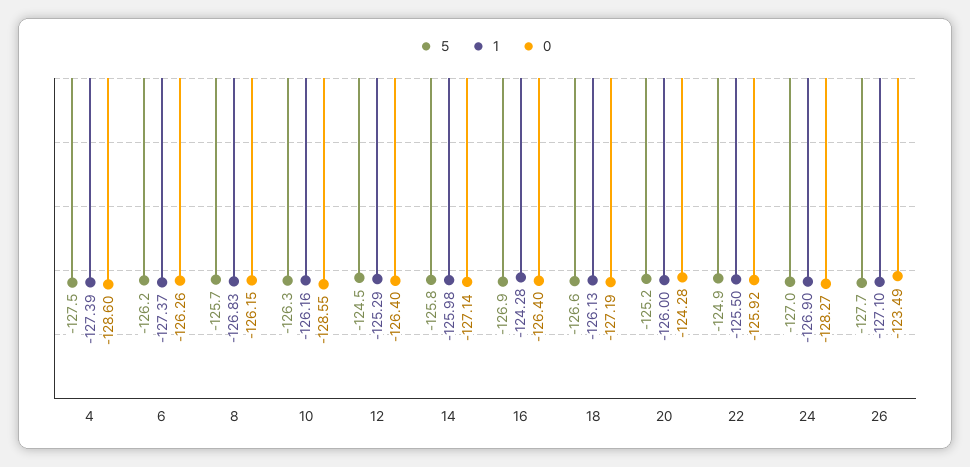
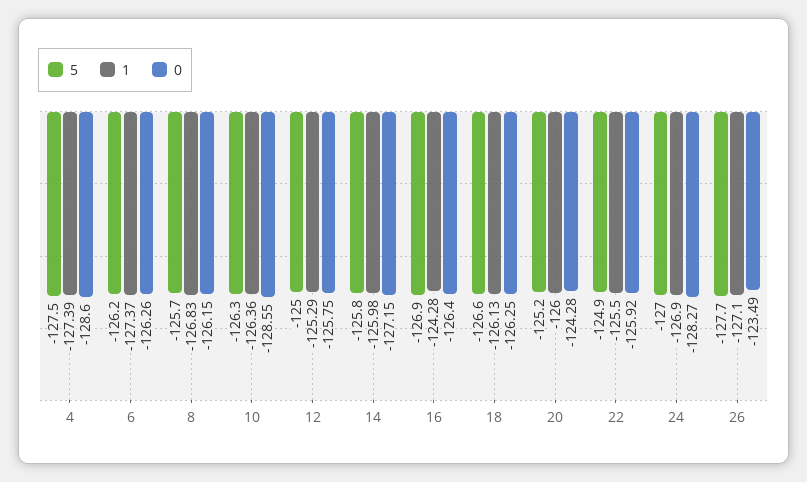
1, 10: -126.16 -> -126.36
5, 12: -124.5 -> -125
0, 12: -126.4 -> -125.75
0, 14: -127.14 -> -127.15
0, 18: -127.19 -> -126.25

